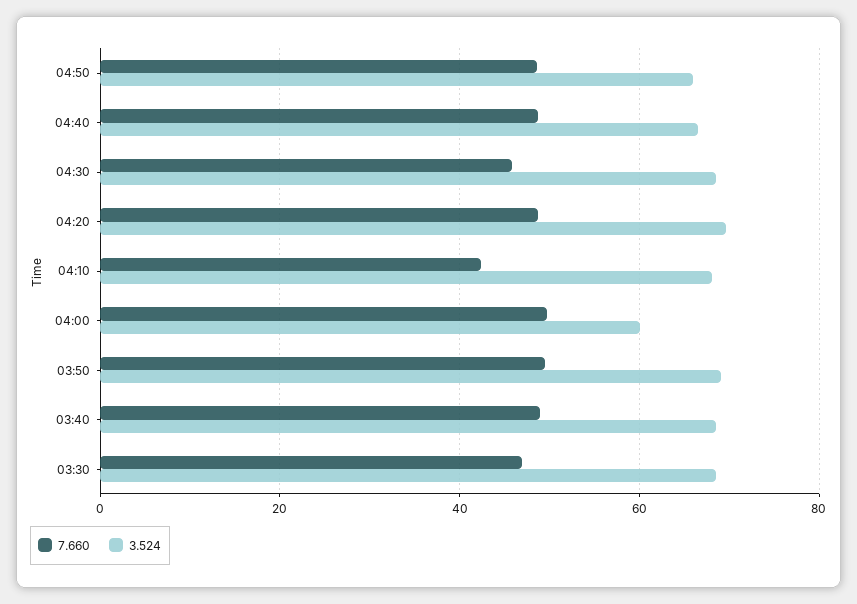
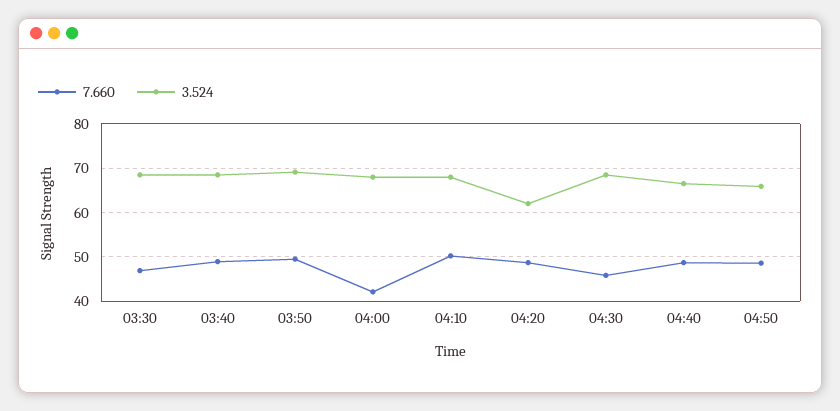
3.524, 04:20: 70 -> 62
7.660, 04:10: 42 -> 50
7.660, 04:00: 50 -> 42
3.524, 04:00: 60 -> 68

